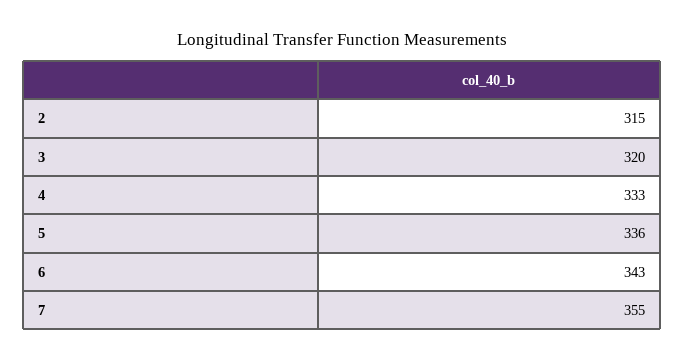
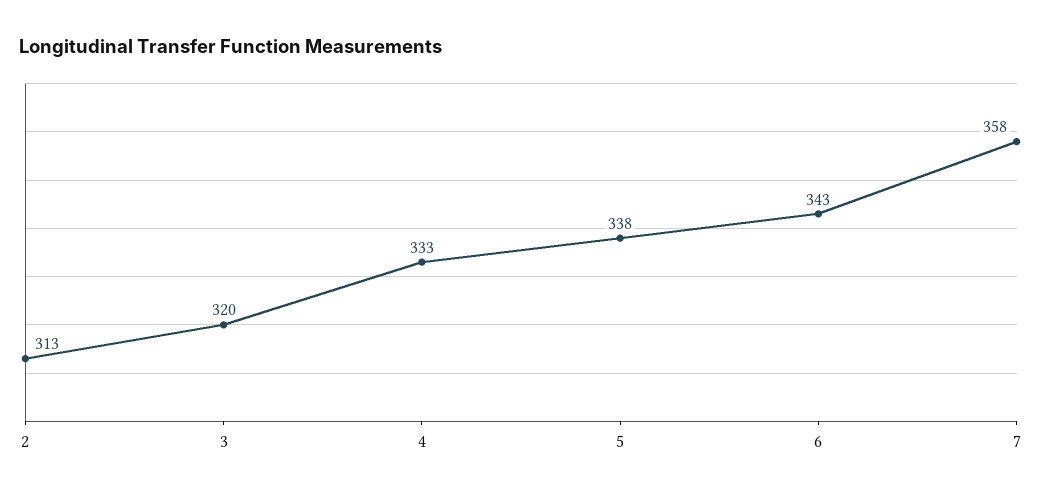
2: 315 -> 313
5: 336 -> 338
7: 355 -> 358

